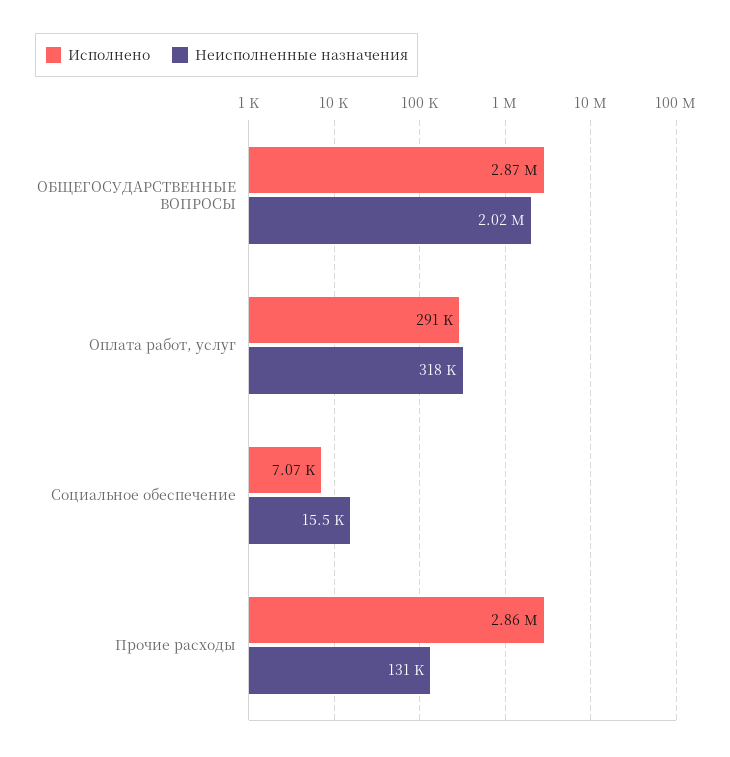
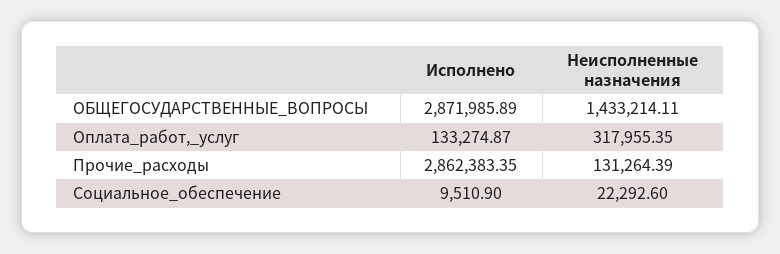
Неисполненные назначения, ОБЩЕГОСУДАРСТВЕННЫЕ ВОПРОСЫ: 2020000 -> 1433214.11
Исполнено, Оплата работ, услуг: 291000 -> 133274.87
Исполнено, Социальное обеспечение: 7070 -> 9510.9
Неисполненные назначения, Социальное обеспечение: 15500 -> 22292.6

